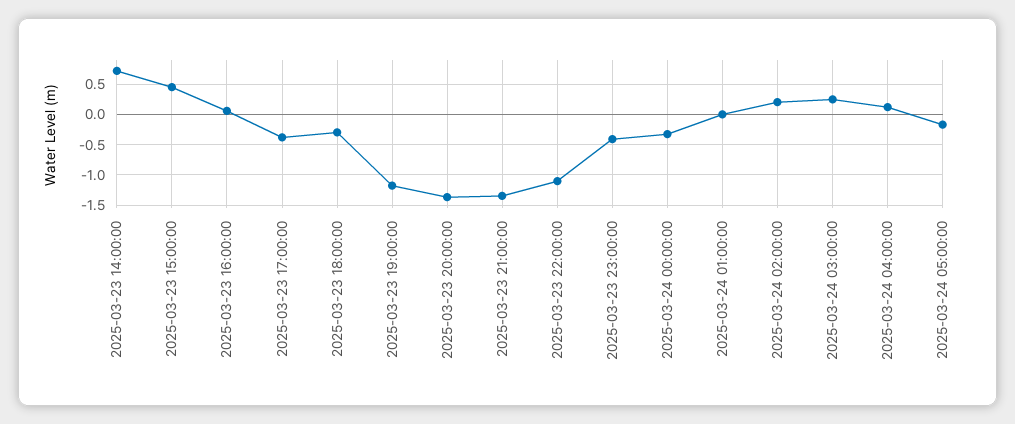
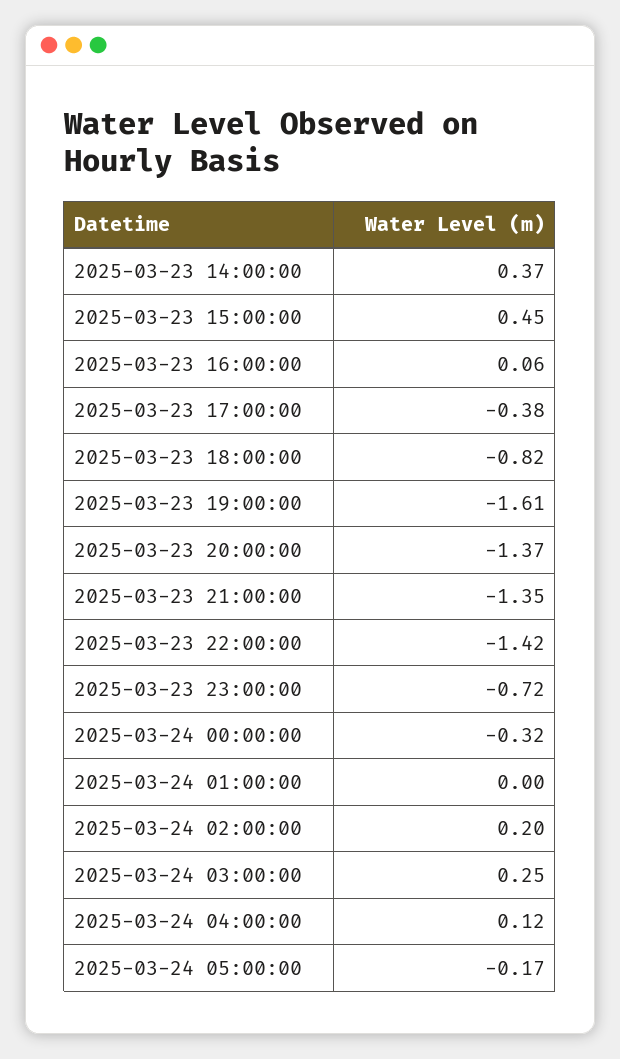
2025-03-23 14:00:00: 0.7 -> 0.37
2025-03-23 18:00:00: -0.3 -> -0.82
2025-03-23 19:00:00: -1.2 -> -1.61
2025-03-23 22:00:00: -1.1 -> -1.42
2025-03-23 23:00:00: -0.4 -> -0.72

